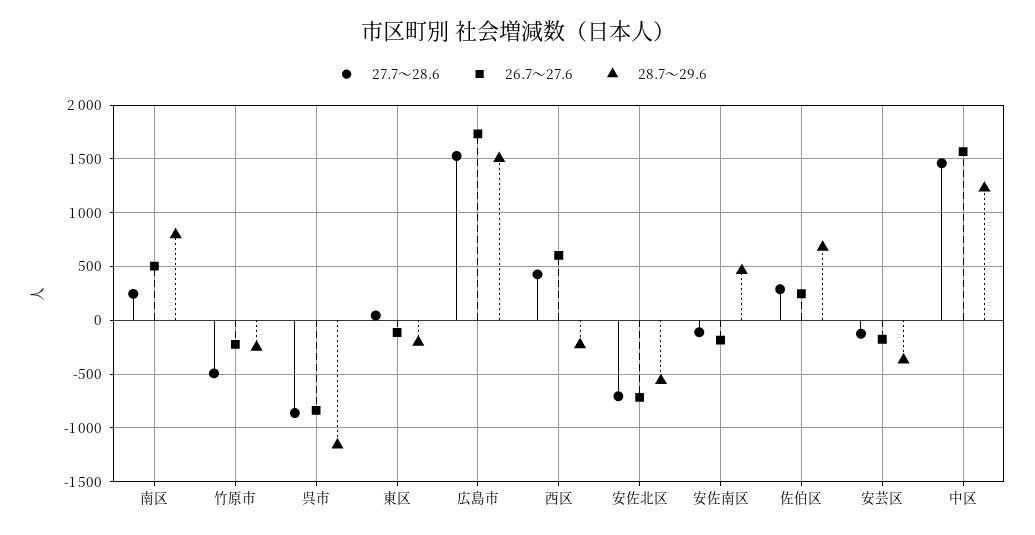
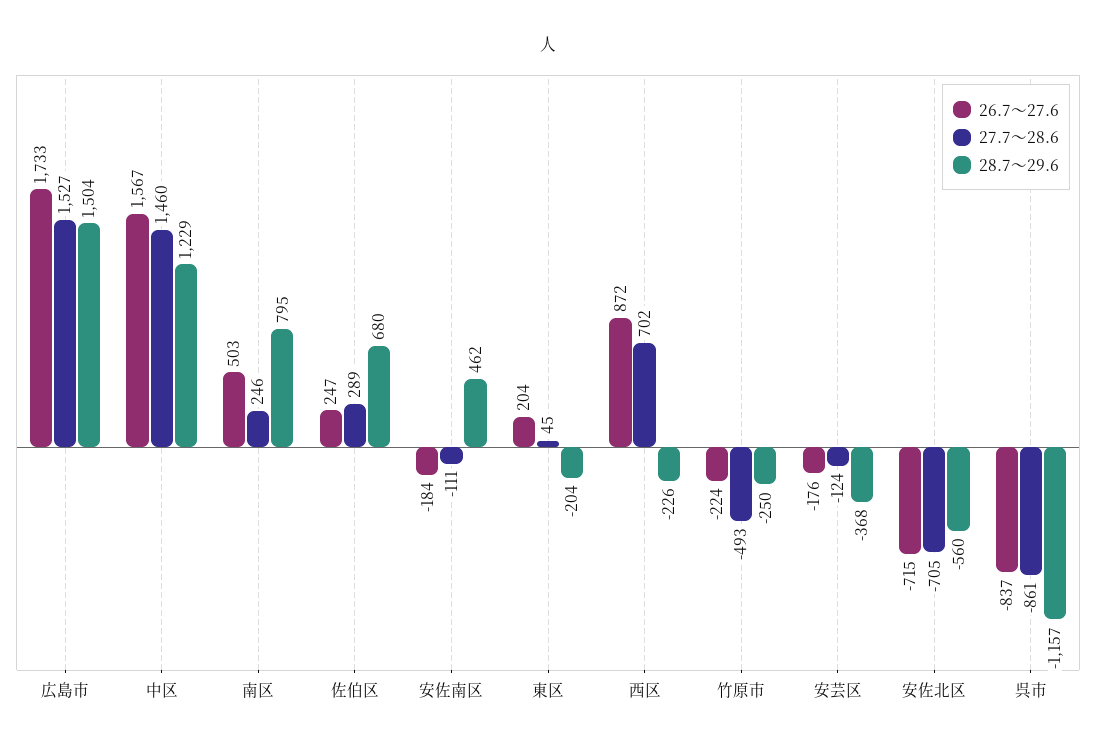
26.7～27.6, 東区: -100 -> 204
27.7～28.6, 西区: 400 -> 702
26.7～27.6, 西区: 600 -> 872

